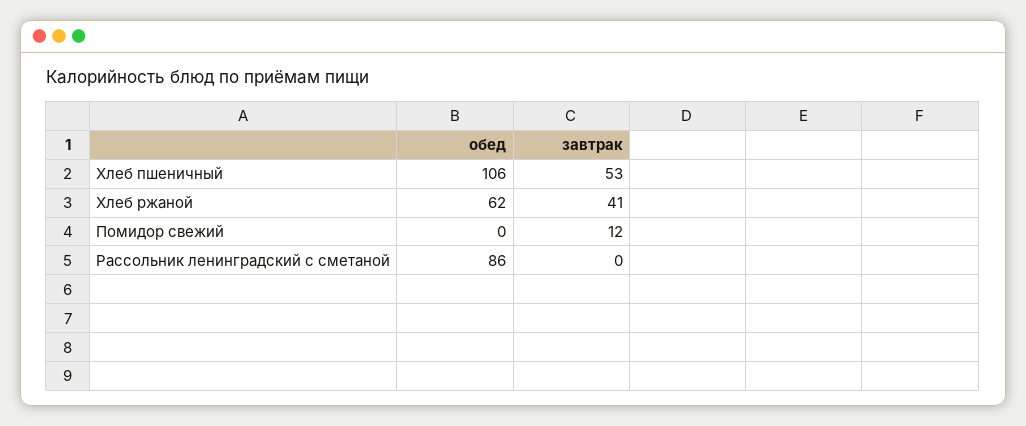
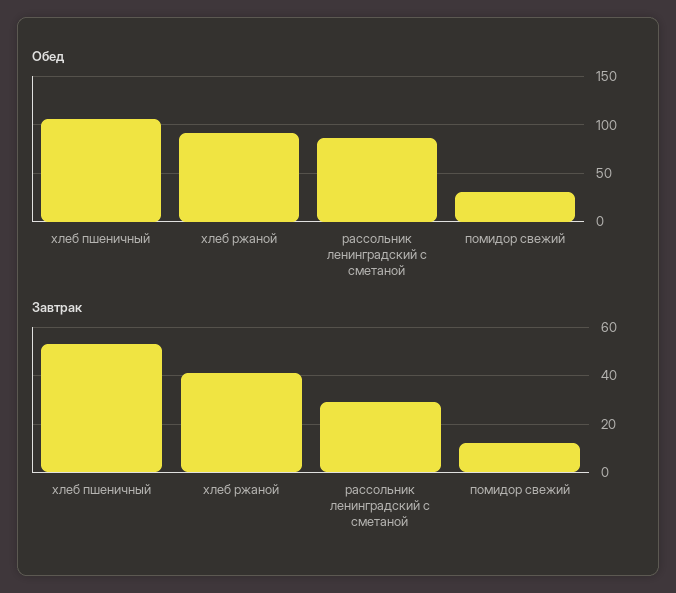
обед, Хлеб ржаной: 62 -> 90
обед, Помидор свежий: 0 -> 30
завтрак, Рассольник ленинградский с сметаной: 0 -> 30

